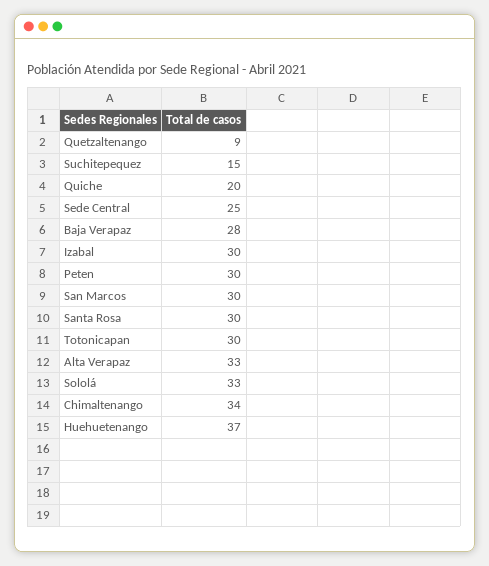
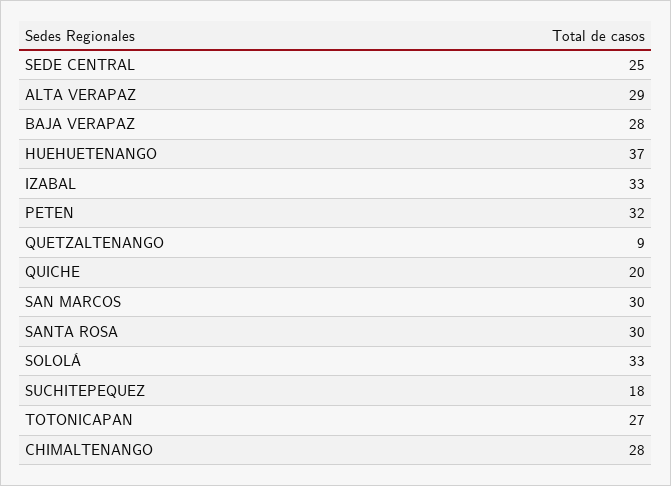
Suchitepequez: 15 -> 18
Izabal: 30 -> 33
Peten: 30 -> 32
Totonicapan: 30 -> 27
Alta Verapaz: 33 -> 29
Chimaltenango: 34 -> 28

